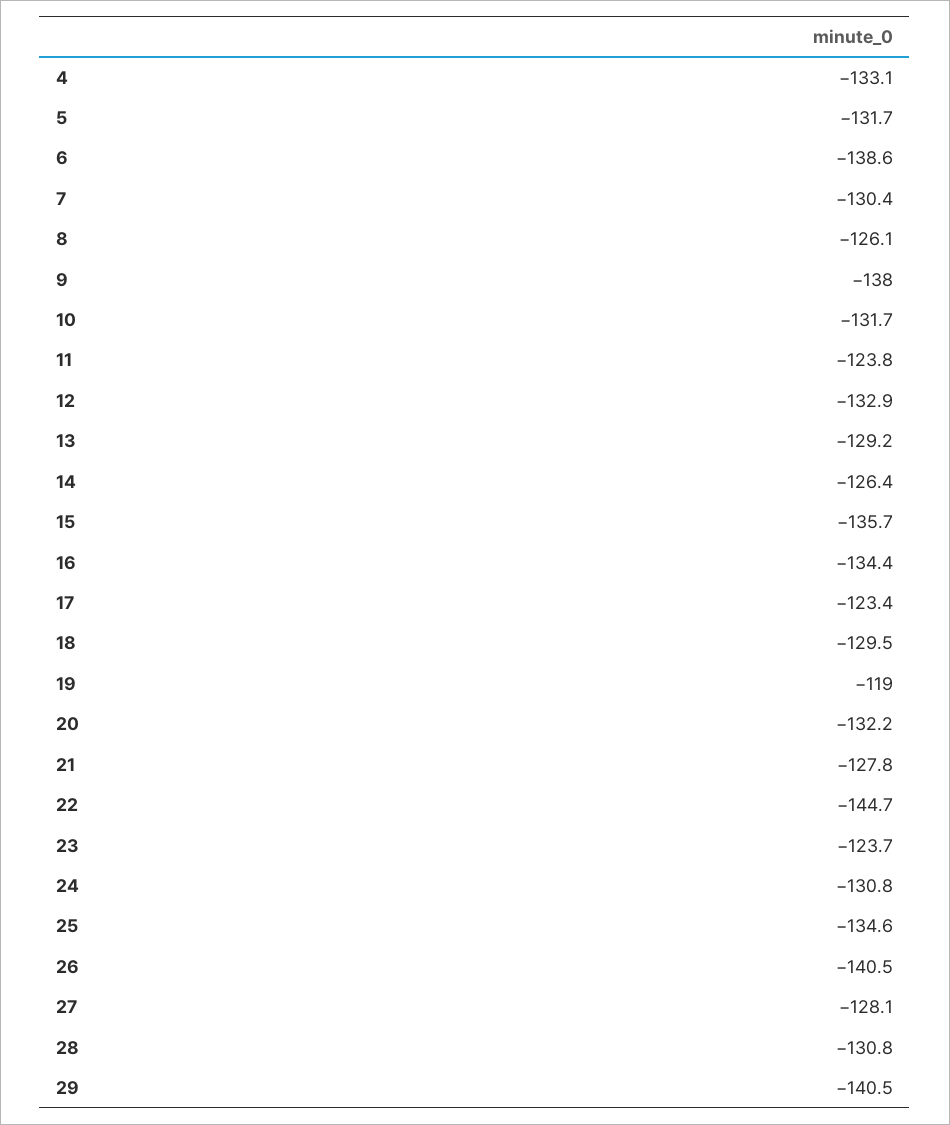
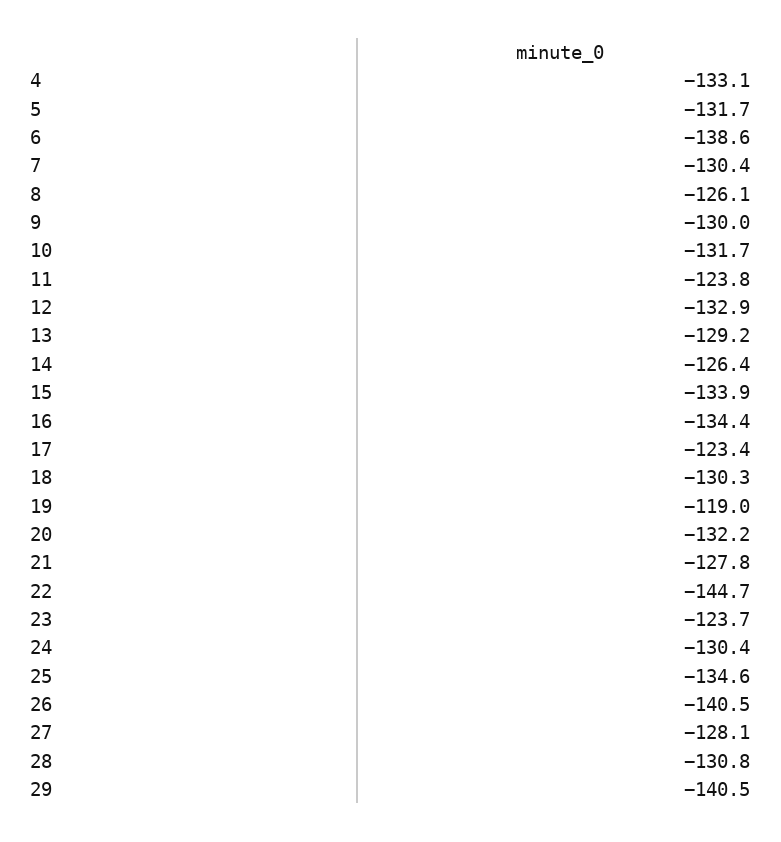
9: -138 -> -130
15: -135.7 -> -133.9
18: -129.5 -> -130.3
24: -130.8 -> -130.4

